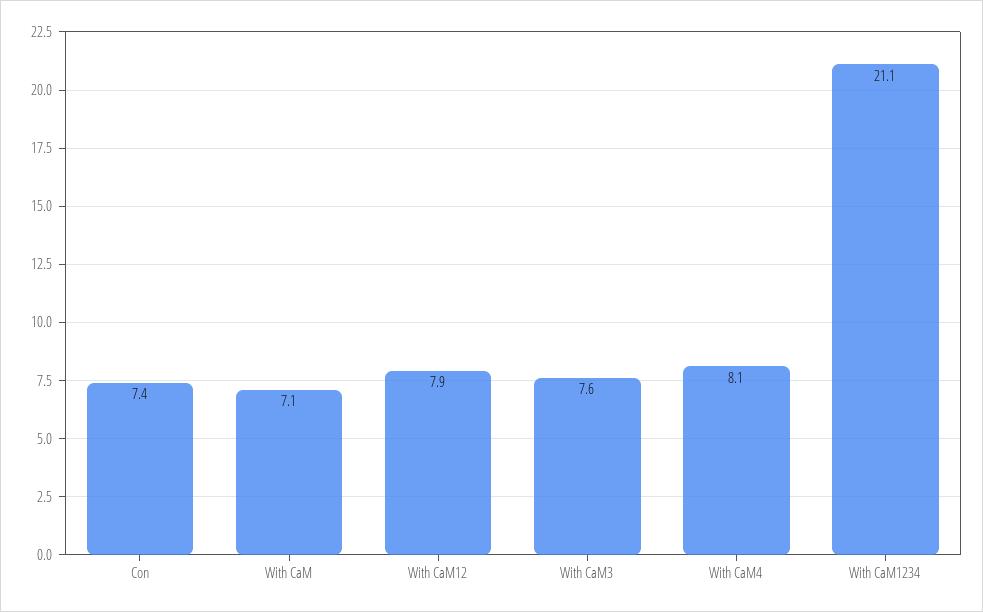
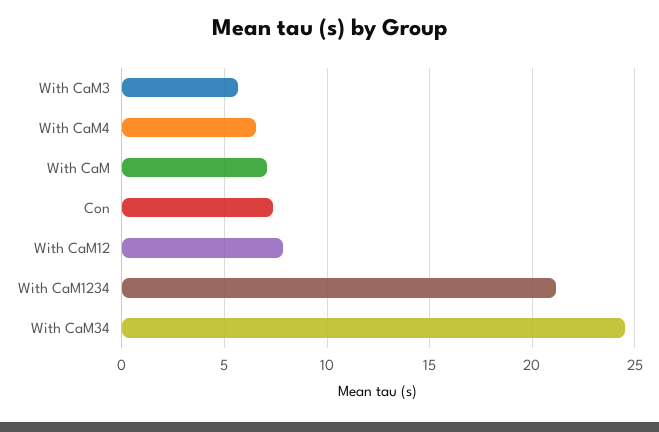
With CaM3: 7.6 -> 5.5
With CaM4: 8.1 -> 6.5
With CaM34: none -> 24.5

